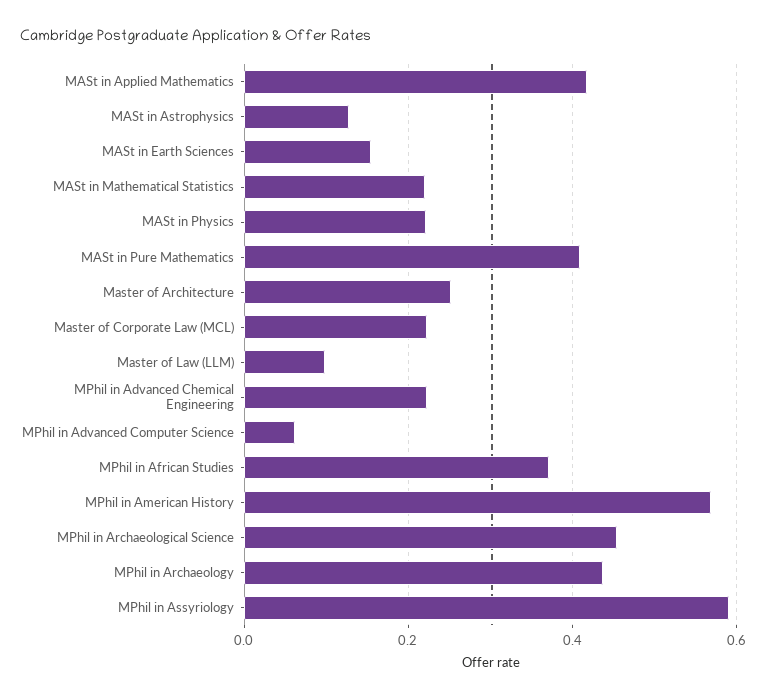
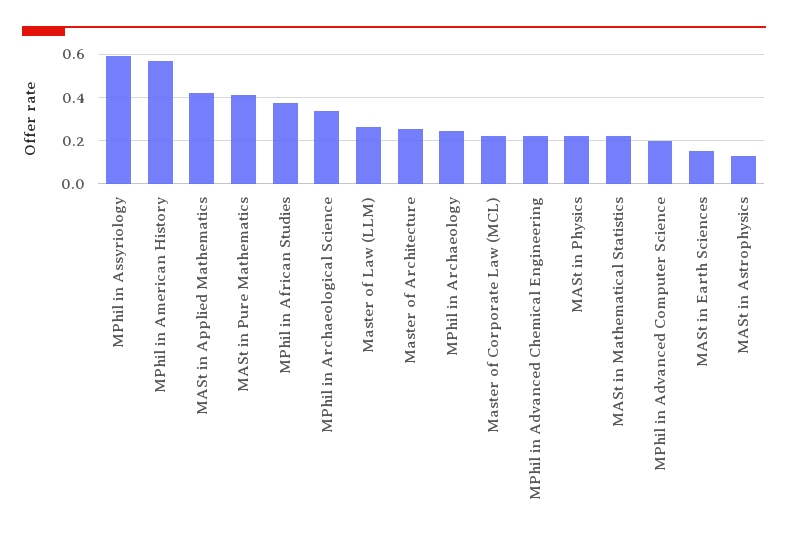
Master of Law (LLM): 0.1 -> 0.25
MPhil in Advanced Computer Science: 0.06 -> 0.2
MPhil in Archaeological Science: 0.46 -> 0.35
MPhil in Archaeology: 0.44 -> 0.25

